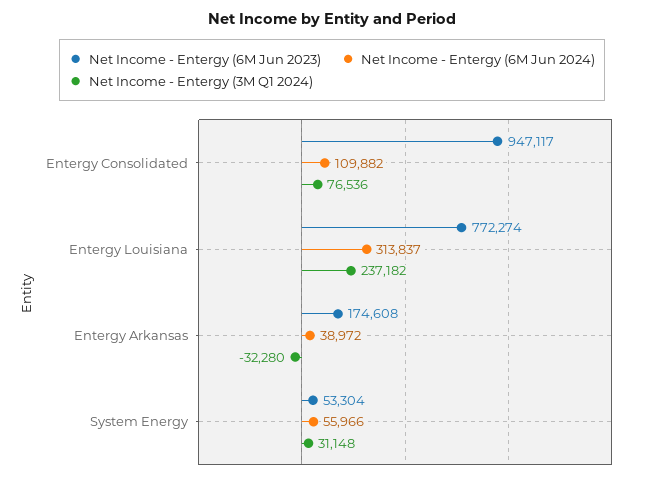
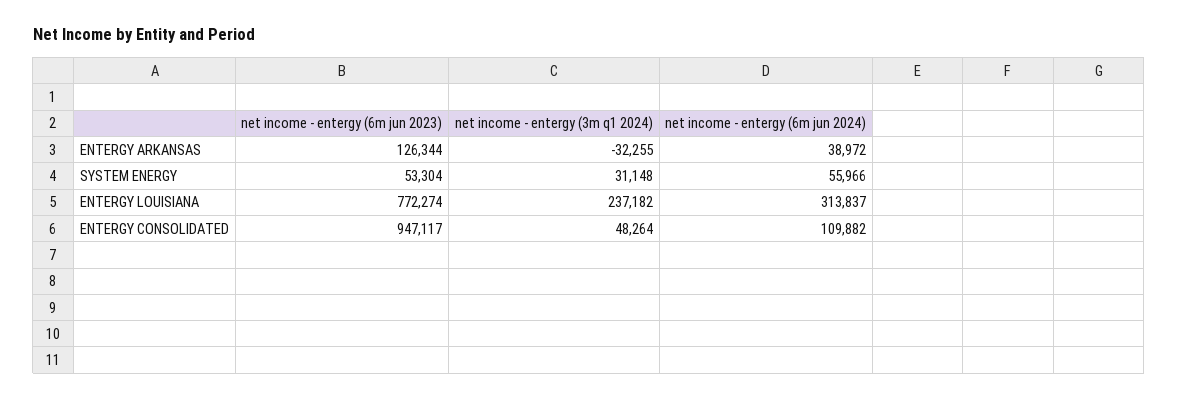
Net Income - Entergy (3M Q1 2024), Entergy Consolidated: 76536 -> 48264
Net Income - Entergy (6M Jun 2023), Entergy Arkansas: 174608 -> 126344
Net Income - Entergy (3M Q1 2024), Entergy Arkansas: -32280 -> -32255

